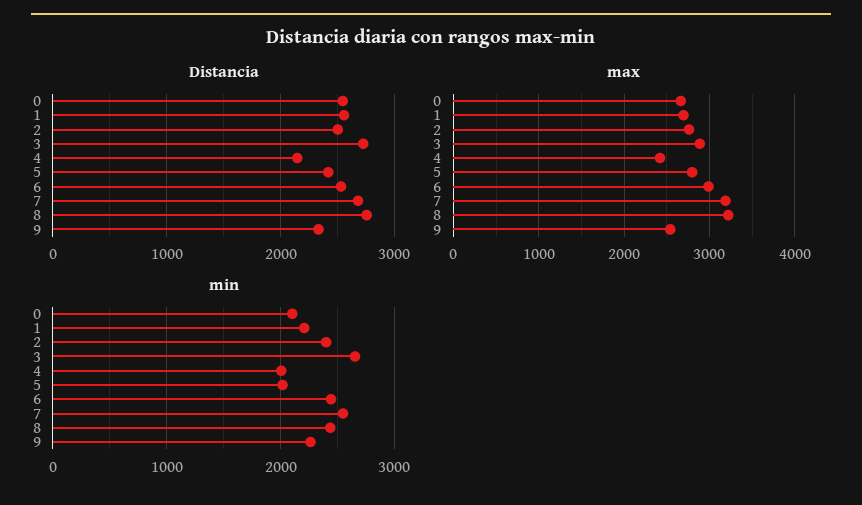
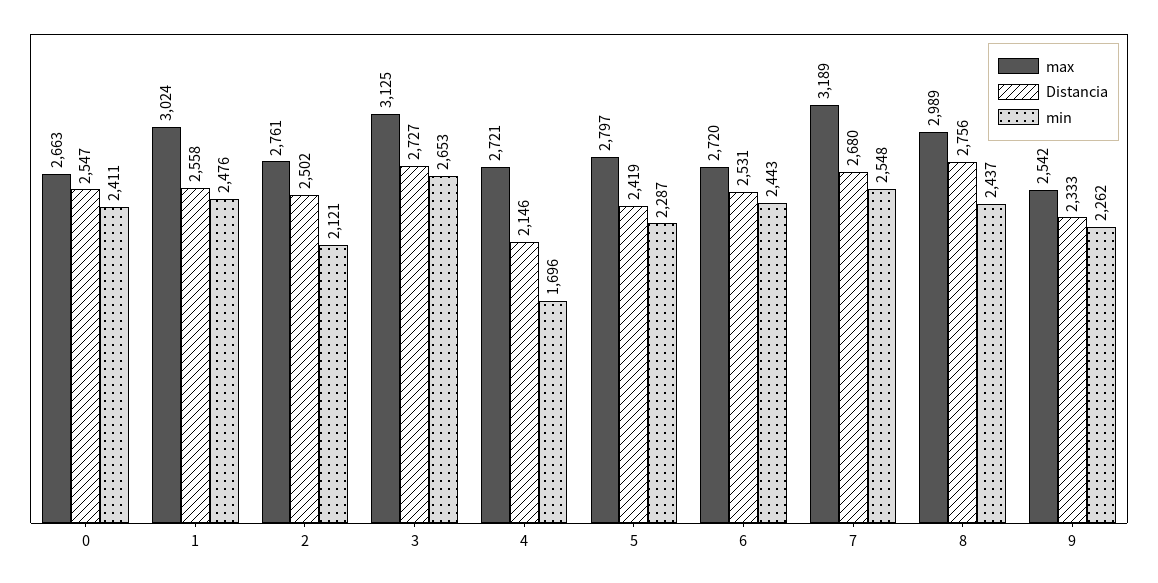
max, 1: 2700 -> 3024
max, 3: 2900 -> 3125
max, 4: 2400 -> 2721
max, 6: 3000 -> 2720
max, 8: 3200 -> 2989
min, 0: 2100 -> 2411
min, 1: 2200 -> 2476
min, 2: 2400 -> 2121
min, 4: 2000 -> 1696
min, 5: 2000 -> 2287

